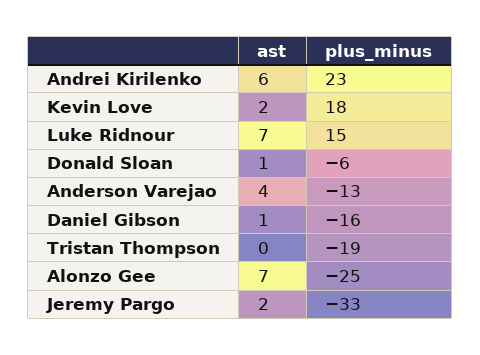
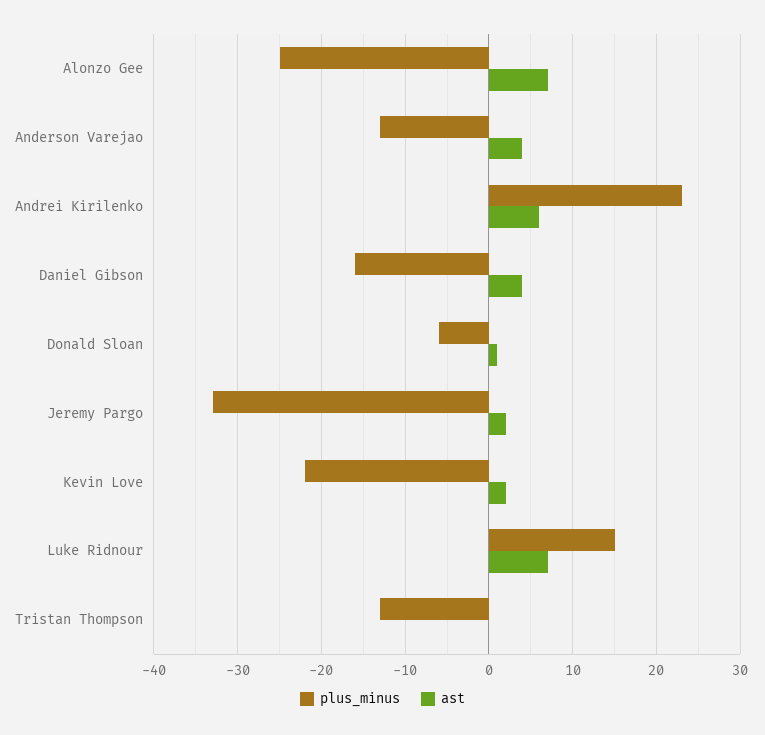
plus_minus, Kevin Love: 18 -> -22
ast, Daniel Gibson: 1 -> 4
plus_minus, Tristan Thompson: -19 -> -13

